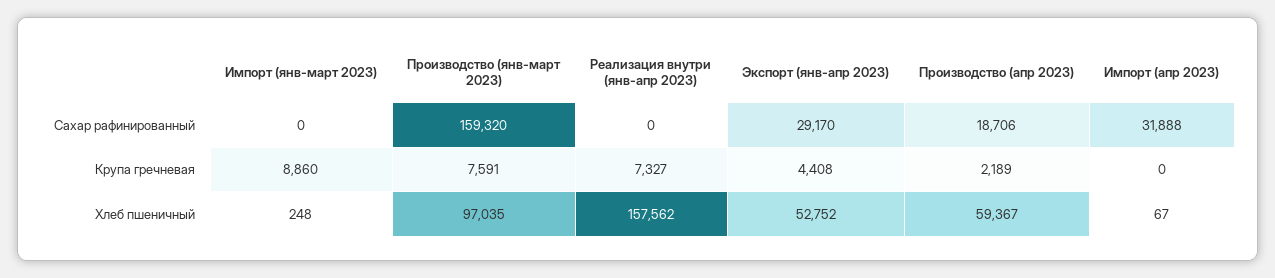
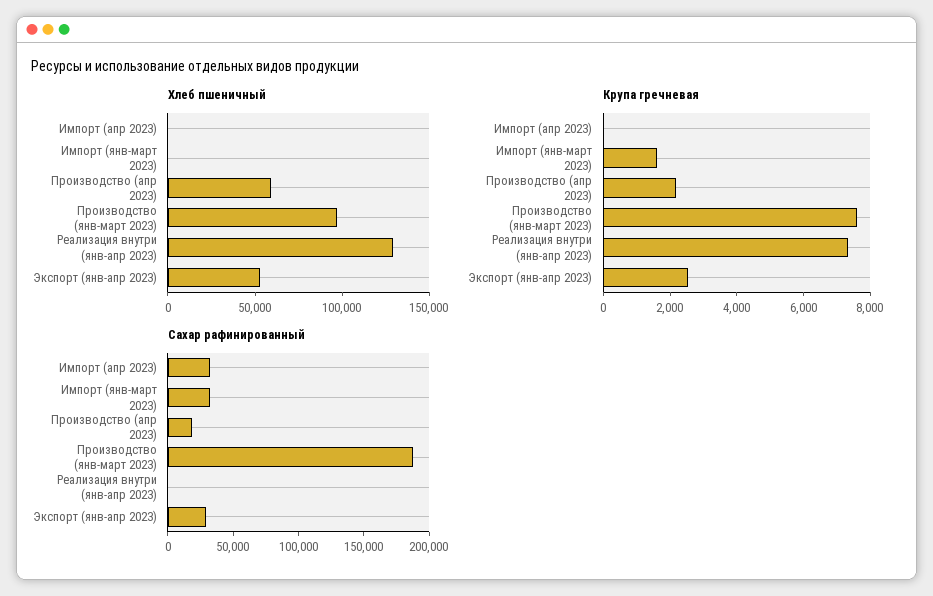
Сахар рафинированный, Импорт (янв-март 2023): 0 -> 30000
Сахар рафинированный, Производство (янв-март 2023): 159320 -> 190000
Крупа гречневая, Импорт (янв-март 2023): 8860 -> 1500
Крупа гречневая, Экспорт (янв-апр 2023): 4408 -> 2500
Хлеб пшеничный, Реализация внутри (янв-апр 2023): 157562 -> 130000

